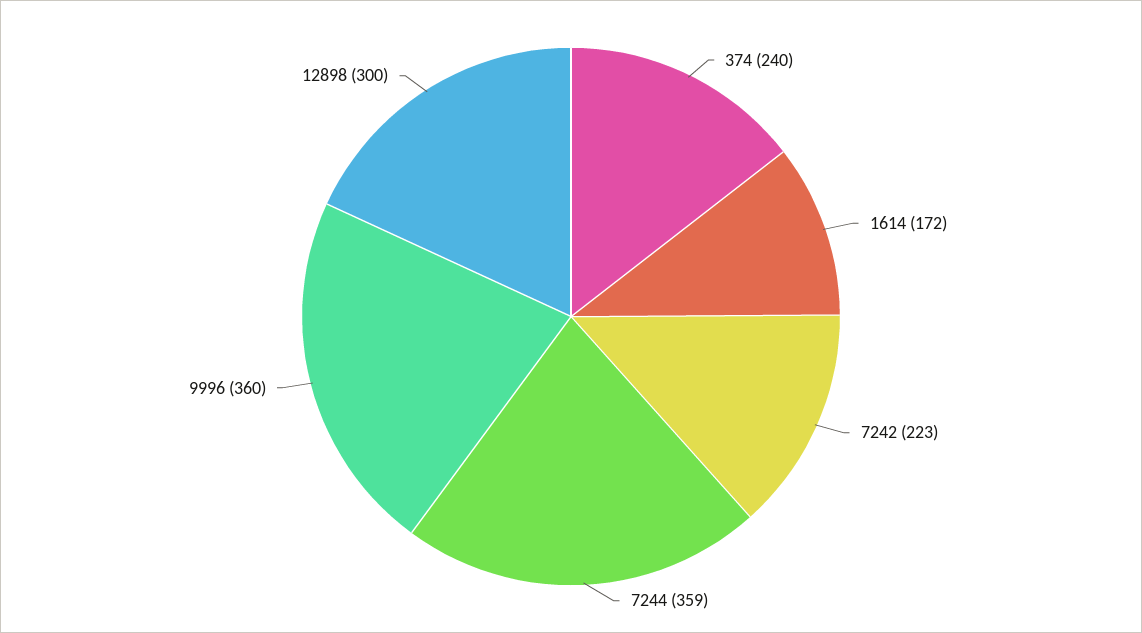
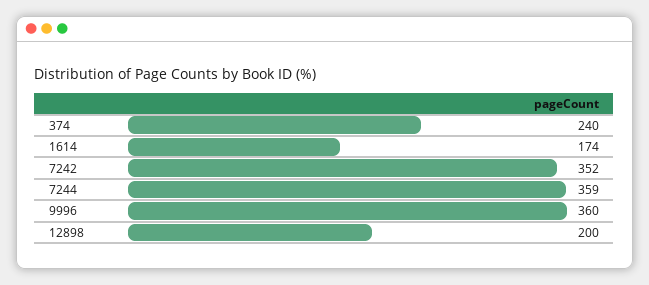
1614: 172 -> 174
7242: 223 -> 352
12898: 300 -> 200

